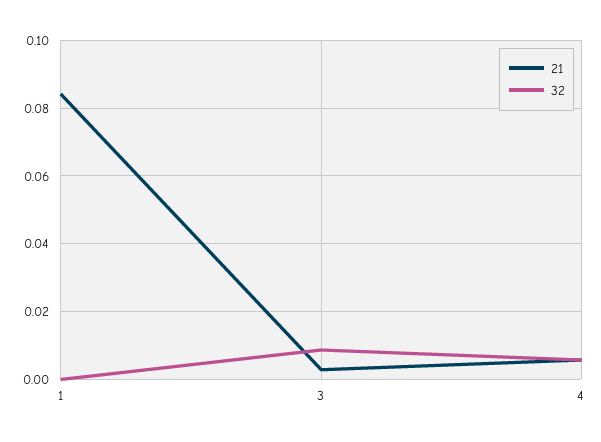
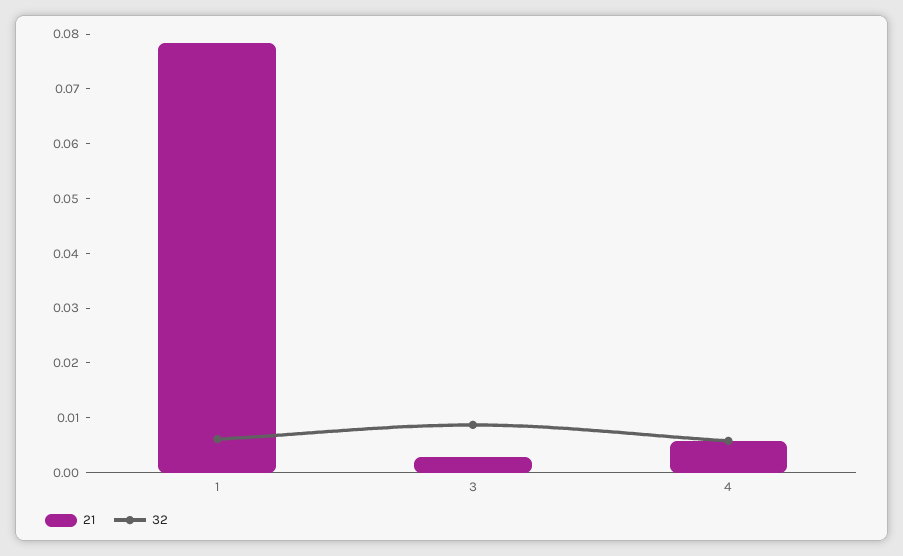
21, 1: 0.084 -> 0.078
32, 1: 0 -> 0.006

